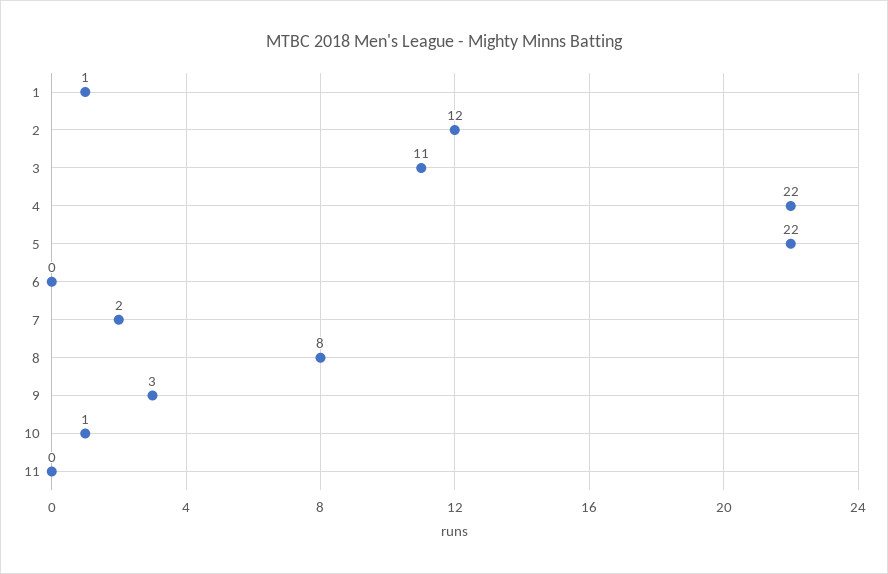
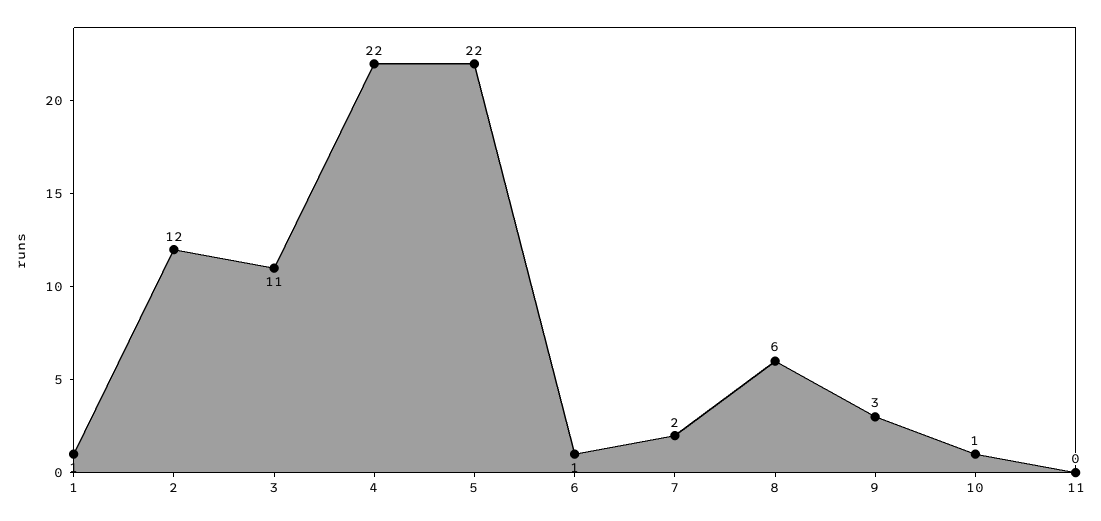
6: 0 -> 1
8: 8 -> 6

